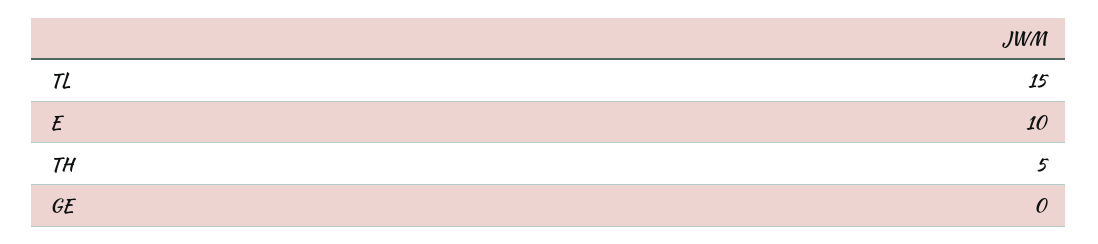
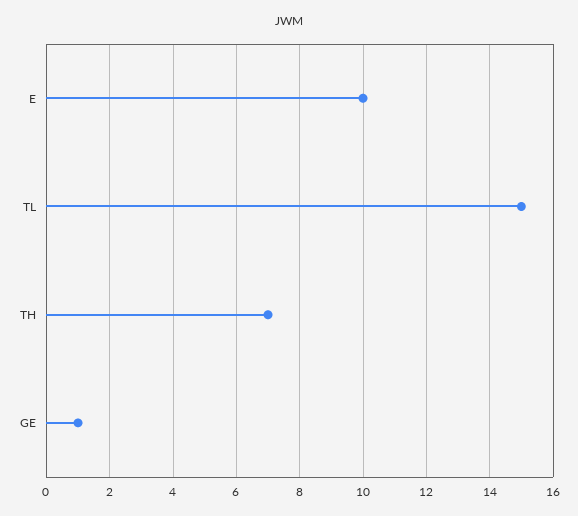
TH: 5 -> 7
GE: 0 -> 1

